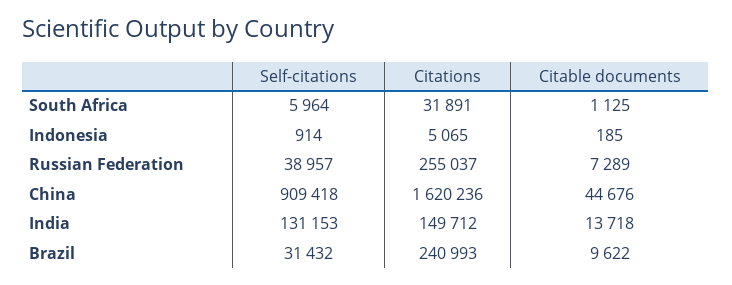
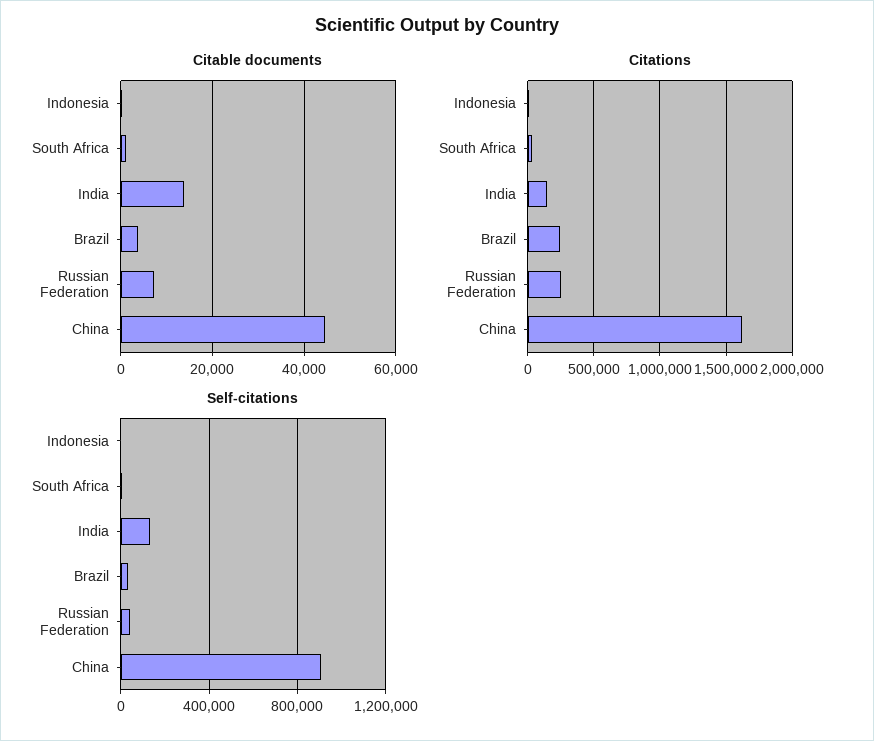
Citable documents, Brazil: 9622 -> 4000

